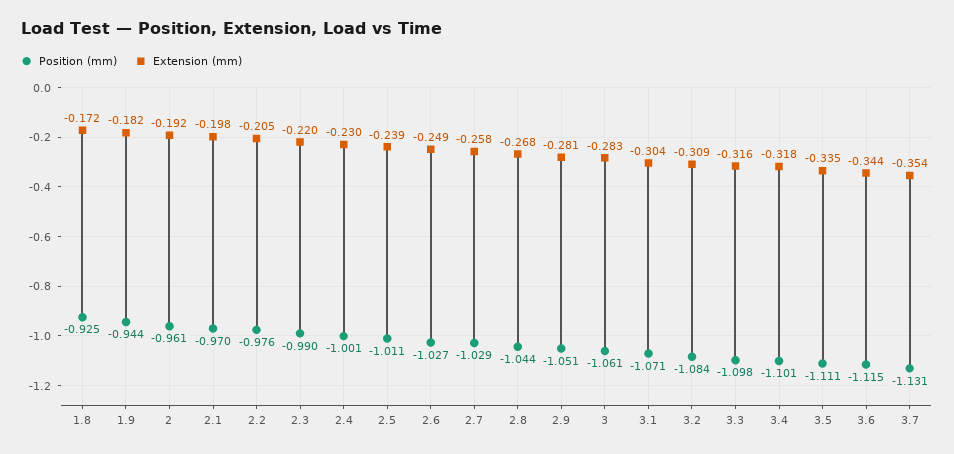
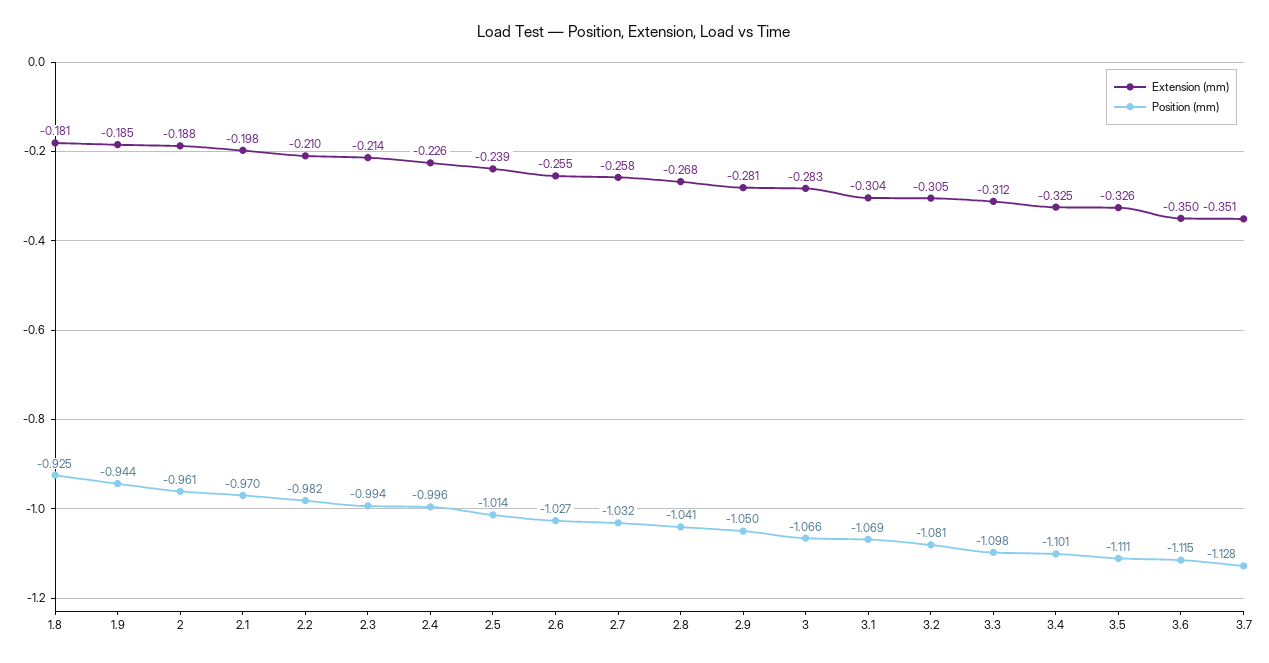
Extension (mm), 1.8: -0.172 -> -0.181
Extension (mm), 1.9: -0.182 -> -0.185
Extension (mm), 2: -0.192 -> -0.188
Position (mm), 2.2: -0.976 -> -0.982
Extension (mm), 2.2: -0.205 -> -0.21
Position (mm), 2.3: -0.99 -> -0.994
Extension (mm), 2.3: -0.22 -> -0.214
Position (mm), 2.4: -1.001 -> -0.996
Extension (mm), 2.4: -0.23 -> -0.226
Position (mm), 2.5: -1.011 -> -1.014
Extension (mm), 2.6: -0.249 -> -0.255
Position (mm), 2.7: -1.029 -> -1.032
Position (mm), 2.8: -1.044 -> -1.041
Position (mm), 2.9: -1.051 -> -1.05
Position (mm), 3: -1.061 -> -1.066
Position (mm), 3.1: -1.071 -> -1.069
Position (mm), 3.2: -1.084 -> -1.081
Extension (mm), 3.2: -0.309 -> -0.305
Extension (mm), 3.3: -0.316 -> -0.312
Extension (mm), 3.4: -0.318 -> -0.325
Extension (mm), 3.5: -0.335 -> -0.326
Extension (mm), 3.6: -0.344 -> -0.35
Position (mm), 3.7: -1.131 -> -1.128
Extension (mm), 3.7: -0.354 -> -0.351

